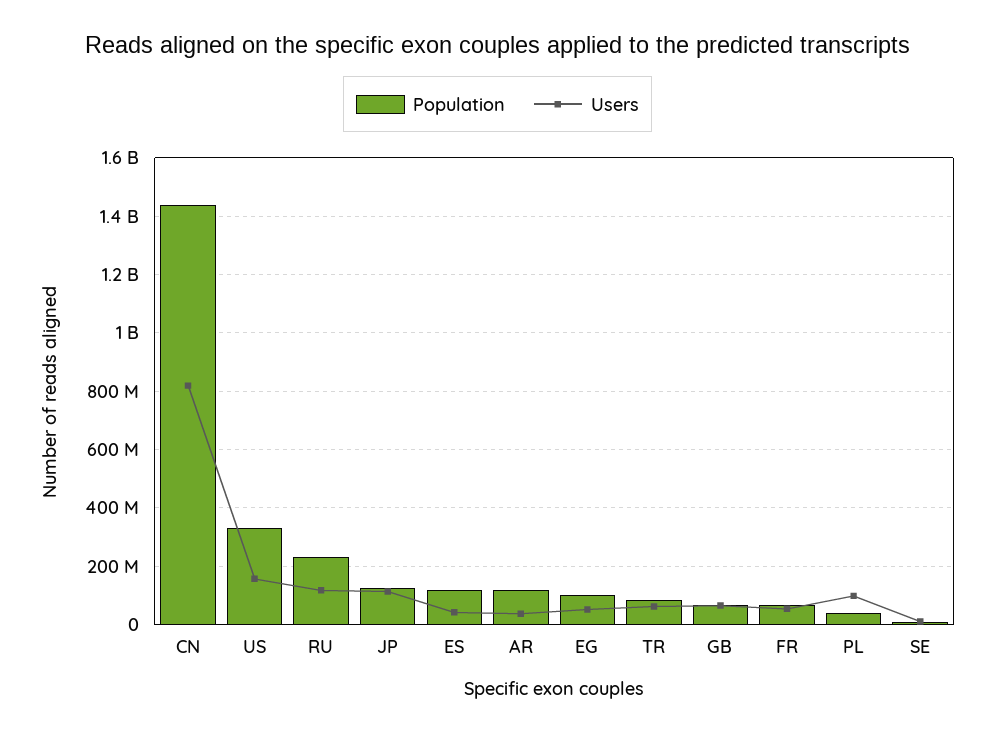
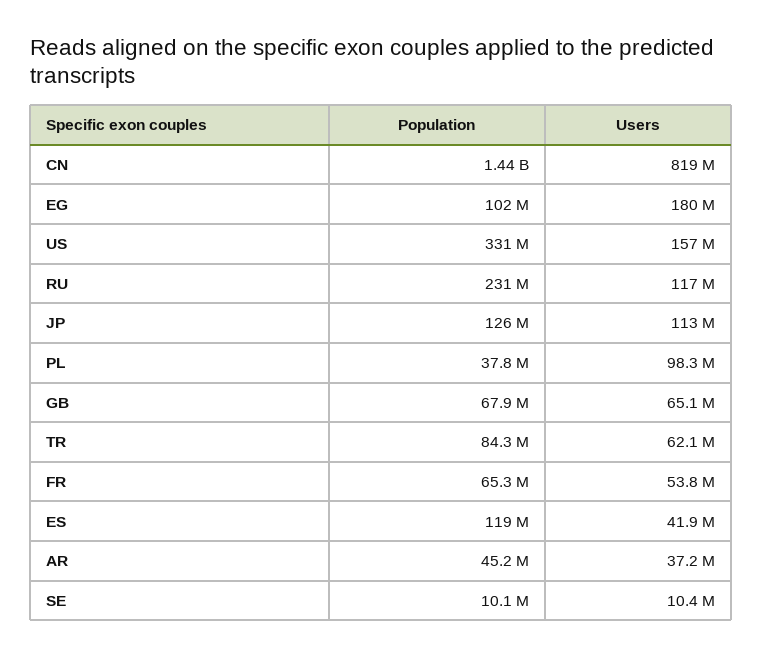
Population, AR: 125000000 -> 45200000
Users, EG: 50000000 -> 180000000

